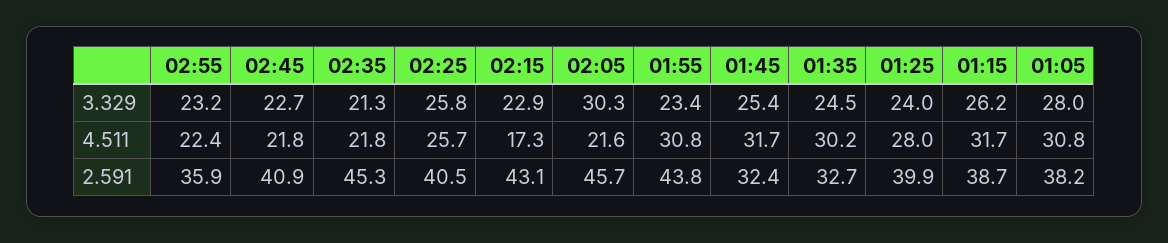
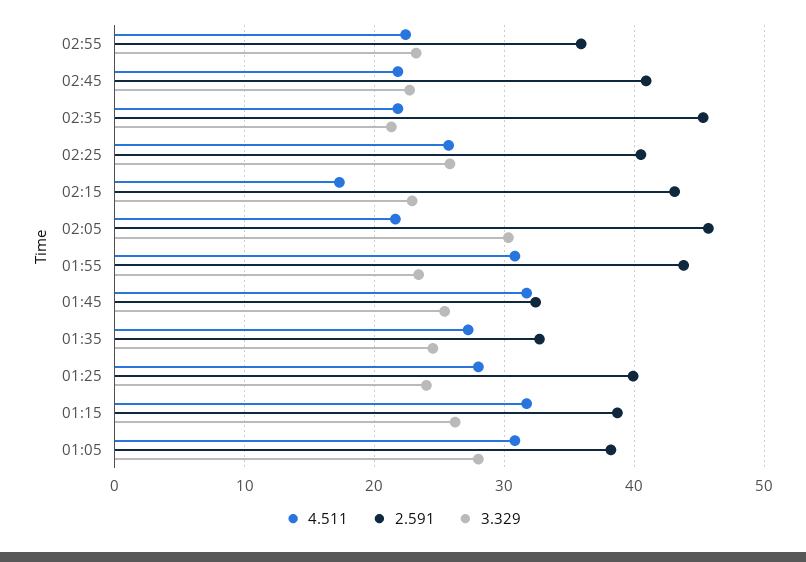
4.511, 01:35: 30.2 -> 27

